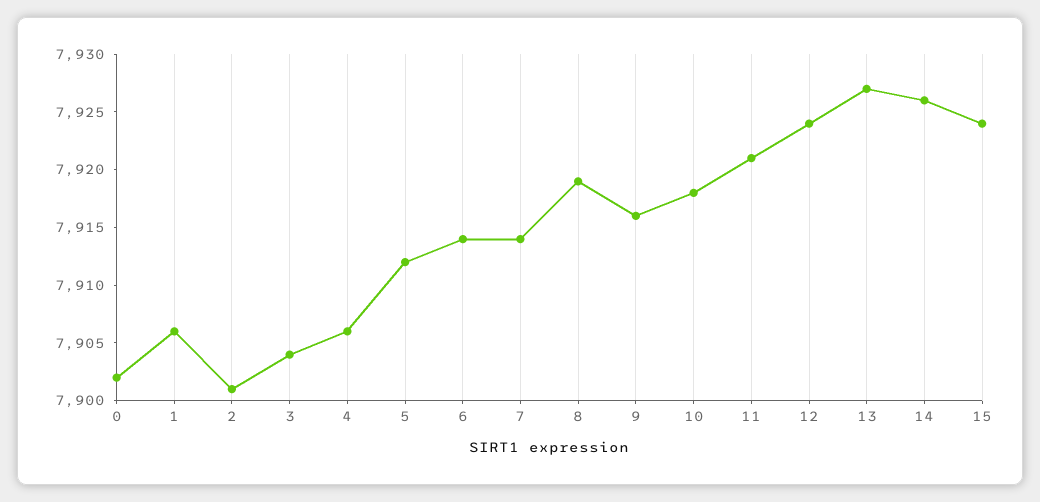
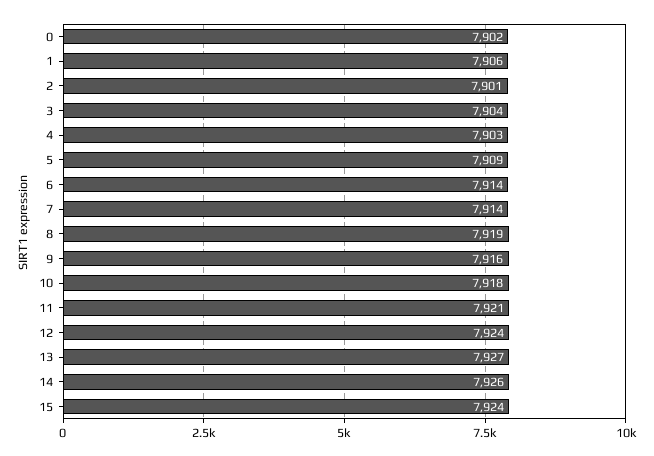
4: 7906 -> 7903
5: 7912 -> 7909

